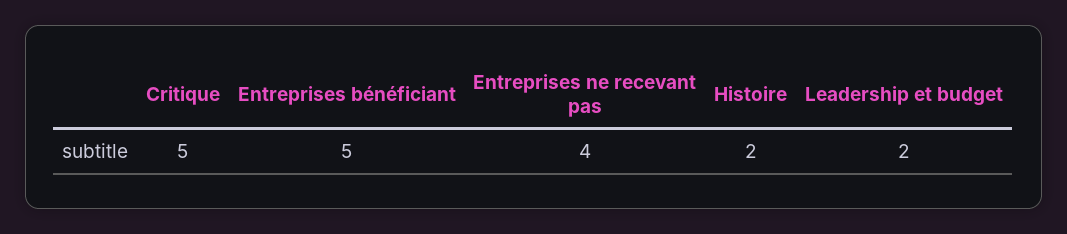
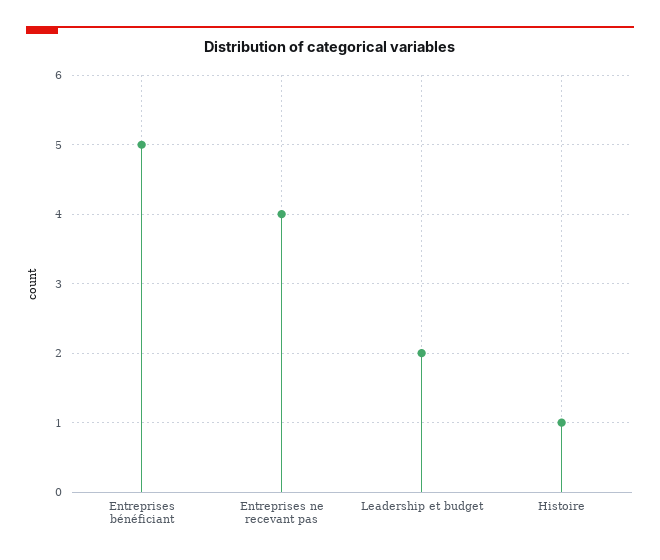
Critique: 5 -> none
Histoire: 2 -> 1

